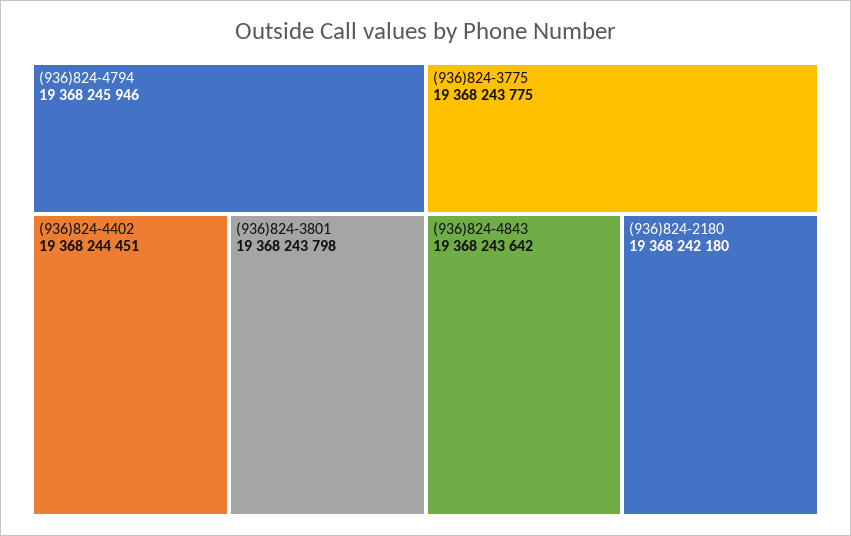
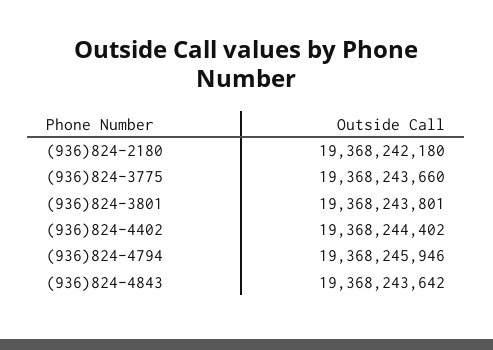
(936)824-4402: 19368244451 -> 19368244402
(936)824-3801: 19368243798 -> 19368243801
(936)824-3775: 19368243775 -> 19368243660

